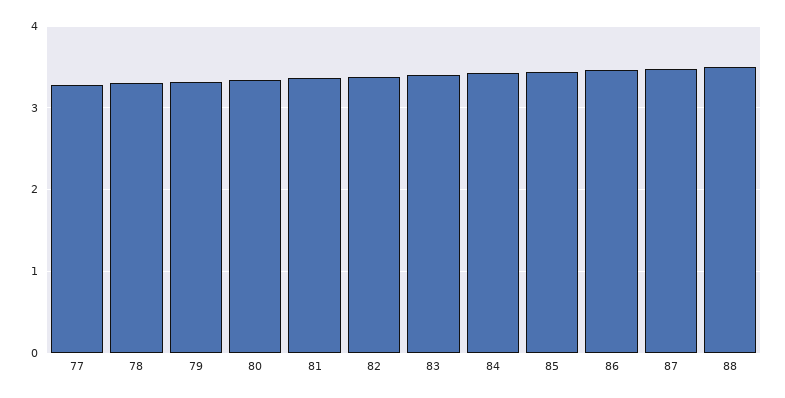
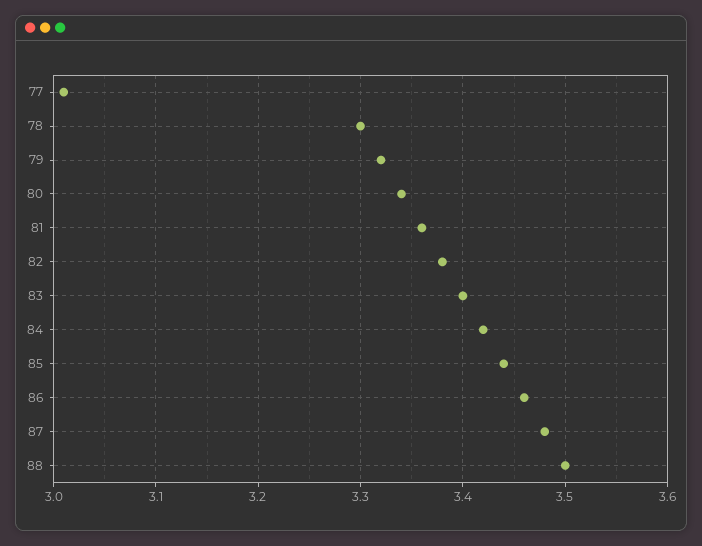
77: 3.3 -> 3.01

